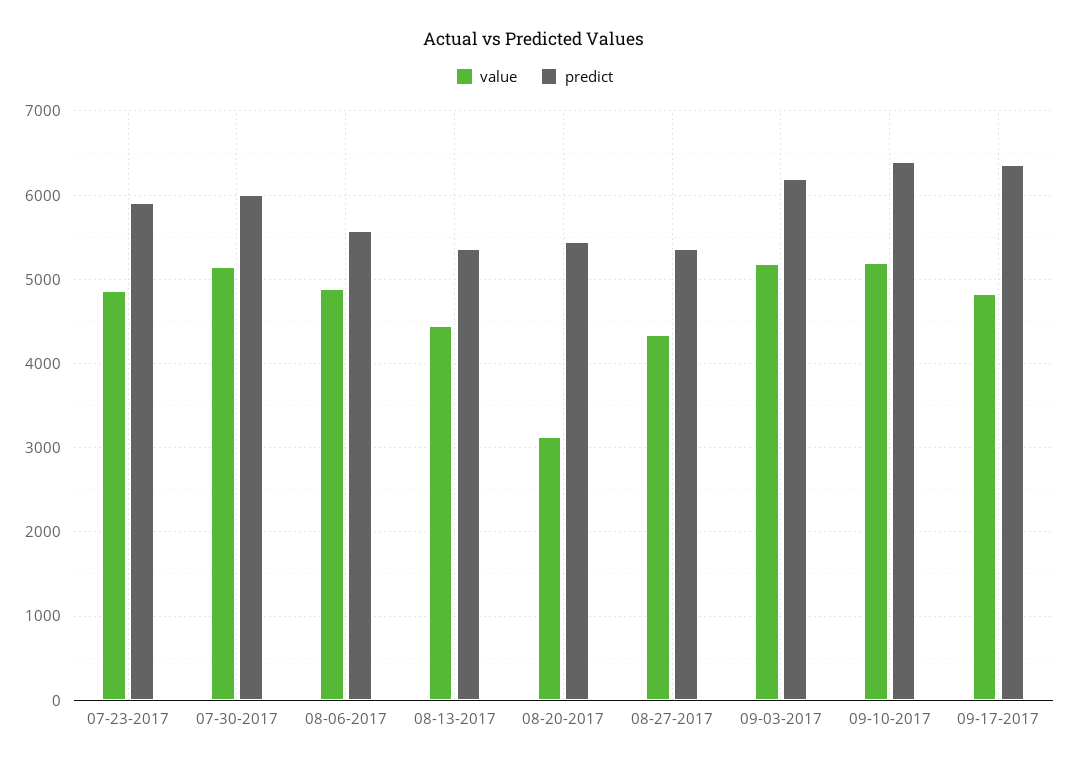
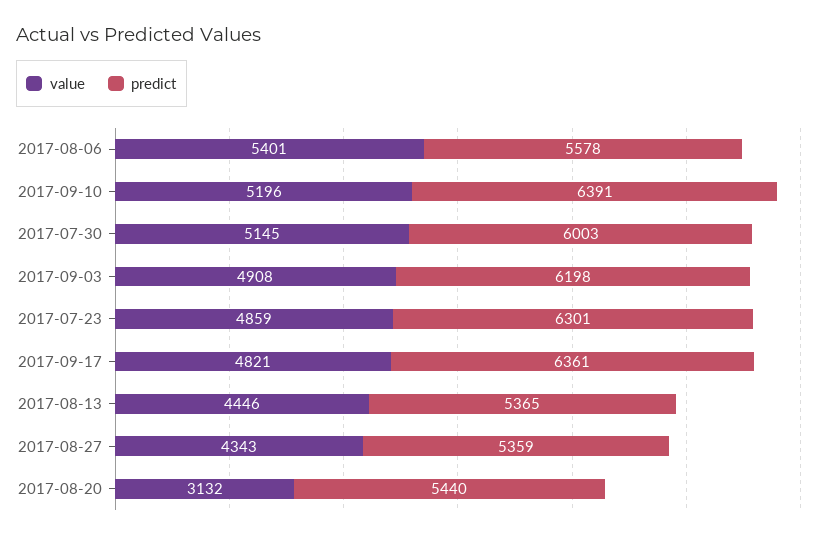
predict, 07-23-2017: 5900 -> 6301
value, 08-06-2017: 4900 -> 5401
value, 09-03-2017: 5200 -> 4908

